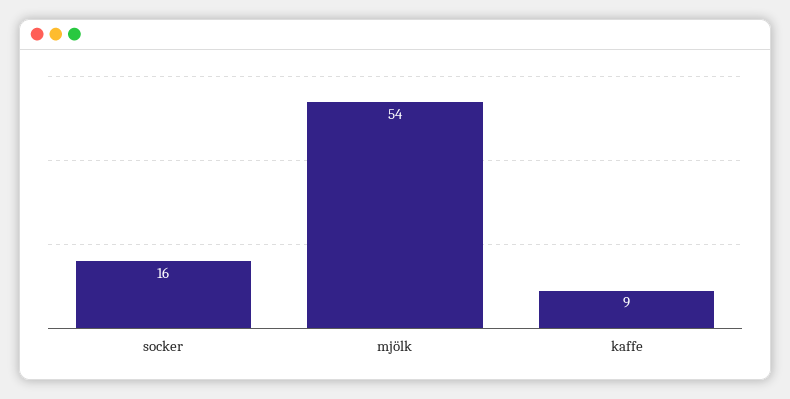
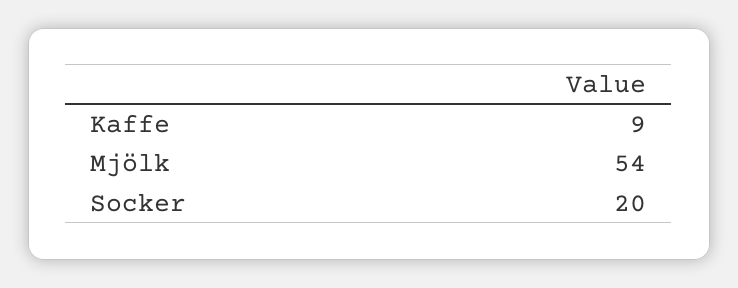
socker: 16 -> 20

